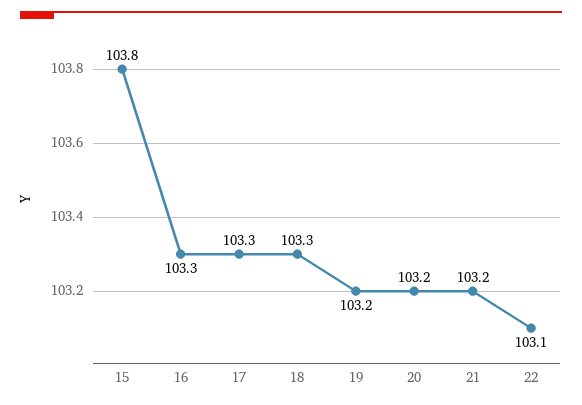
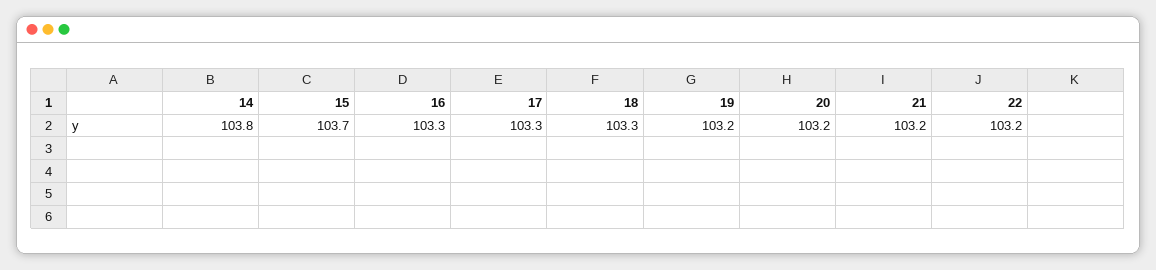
15: 103.8 -> 103.7
22: 103.1 -> 103.2
14: none -> 103.8

